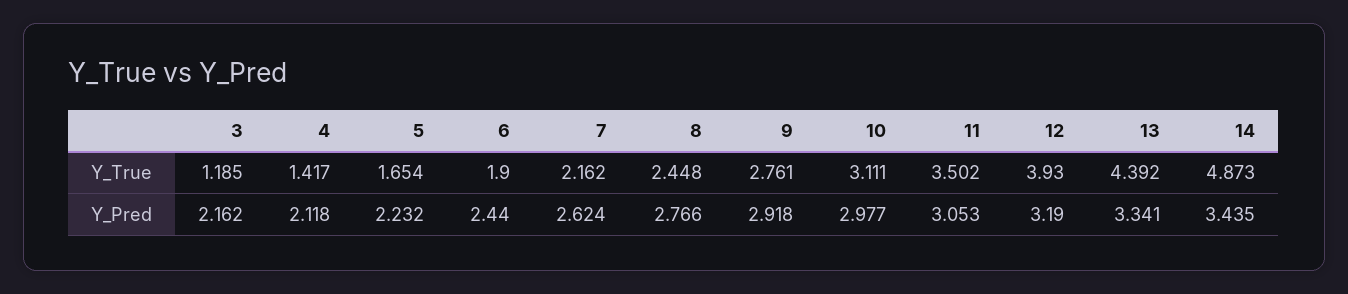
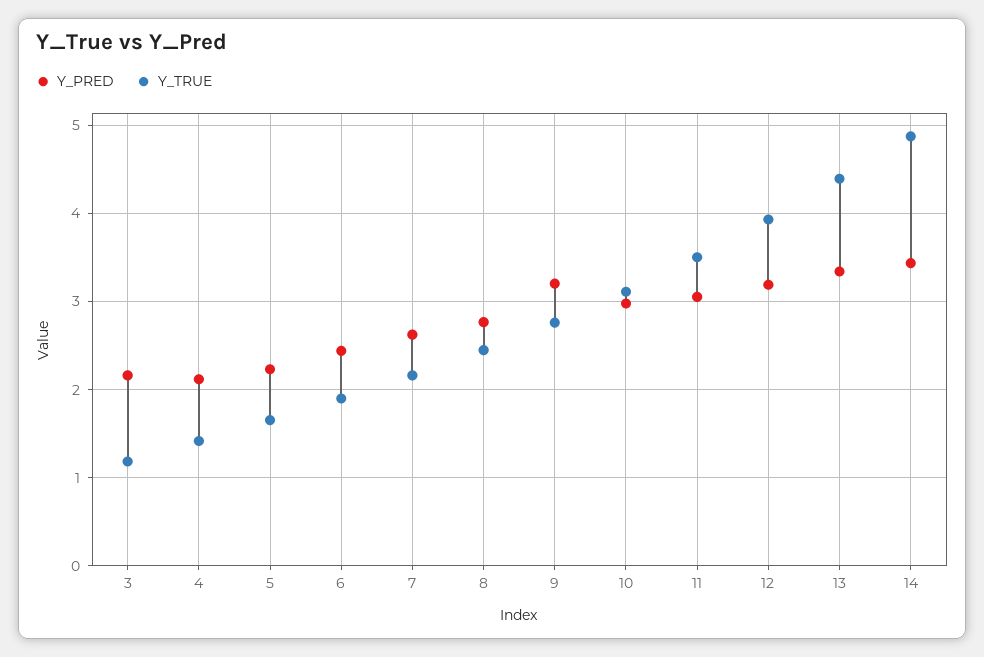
Y_Pred, 9: 2.918 -> 3.2

